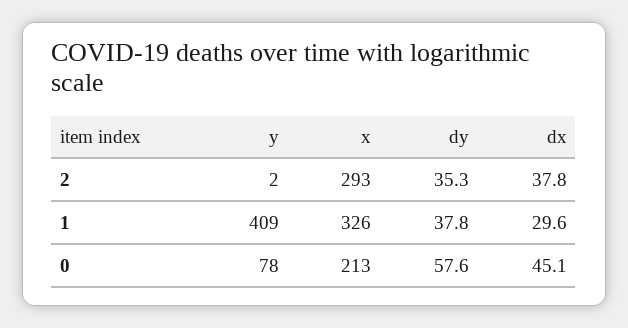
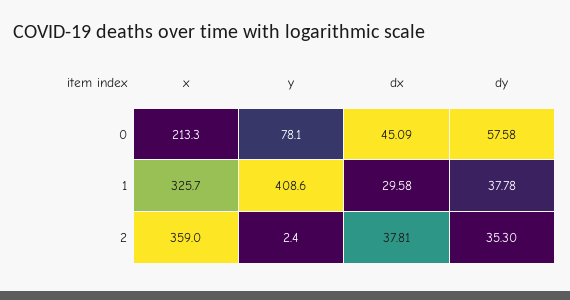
x, 2: 293 -> 359

